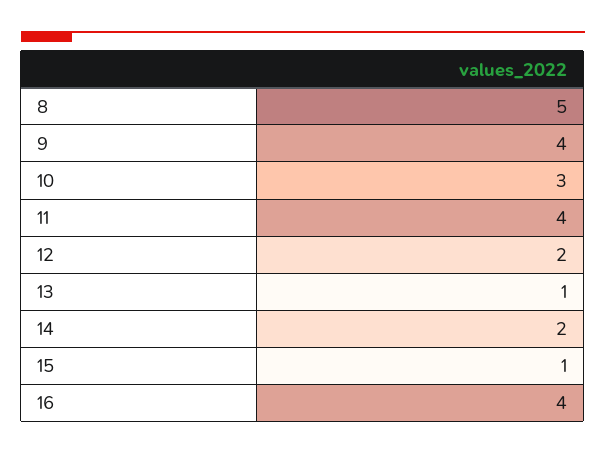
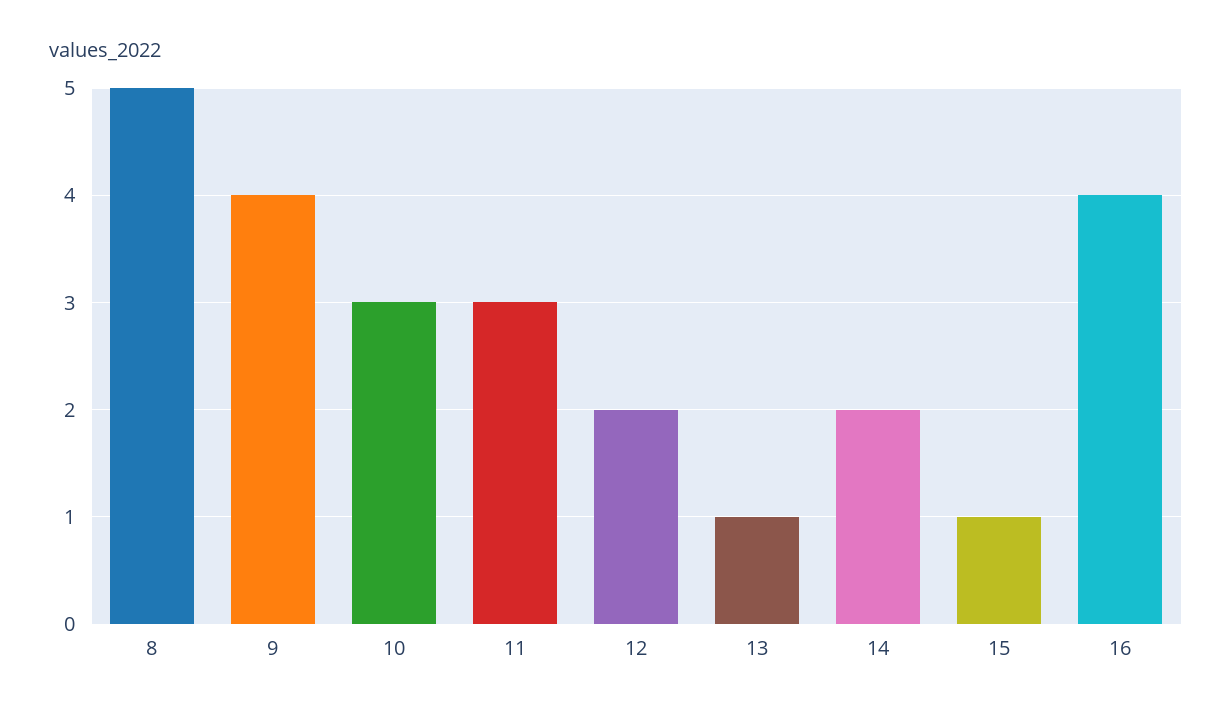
11: 4 -> 3

